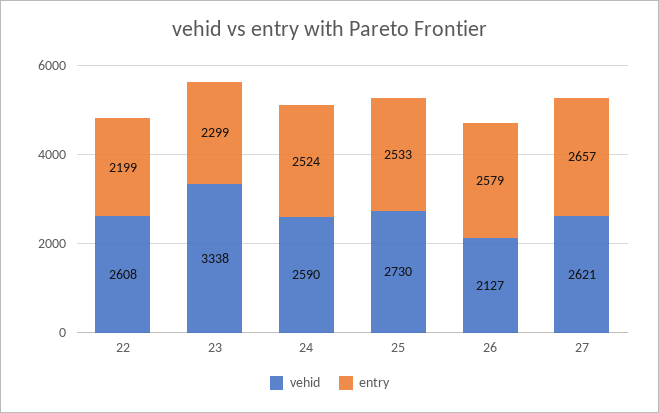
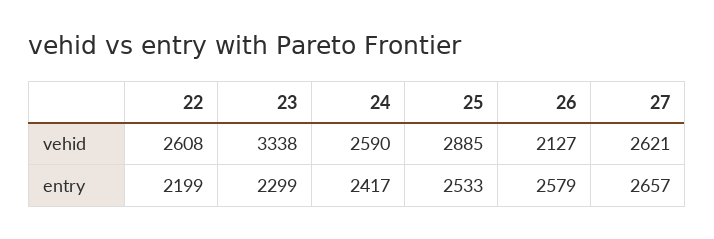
entry, 24: 2524 -> 2417
vehid, 25: 2730 -> 2885

